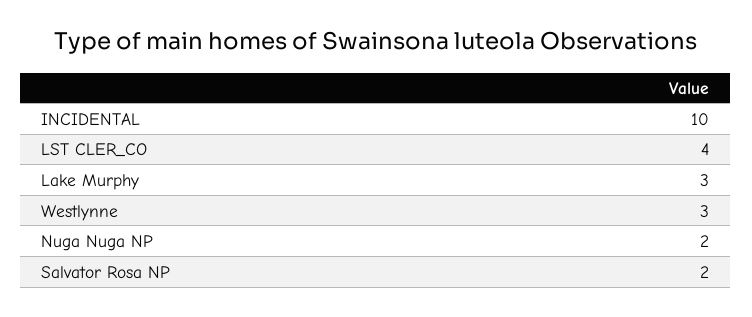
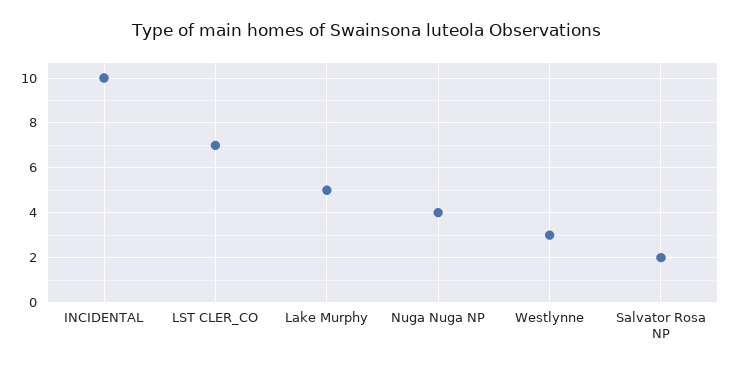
LST CLER_CO: 4 -> 7
Lake Murphy: 3 -> 5
Nuga Nuga NP: 2 -> 4

